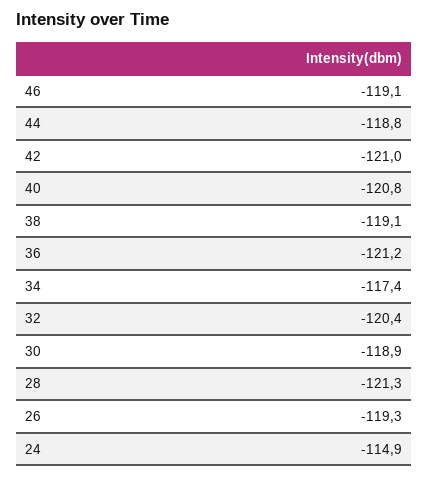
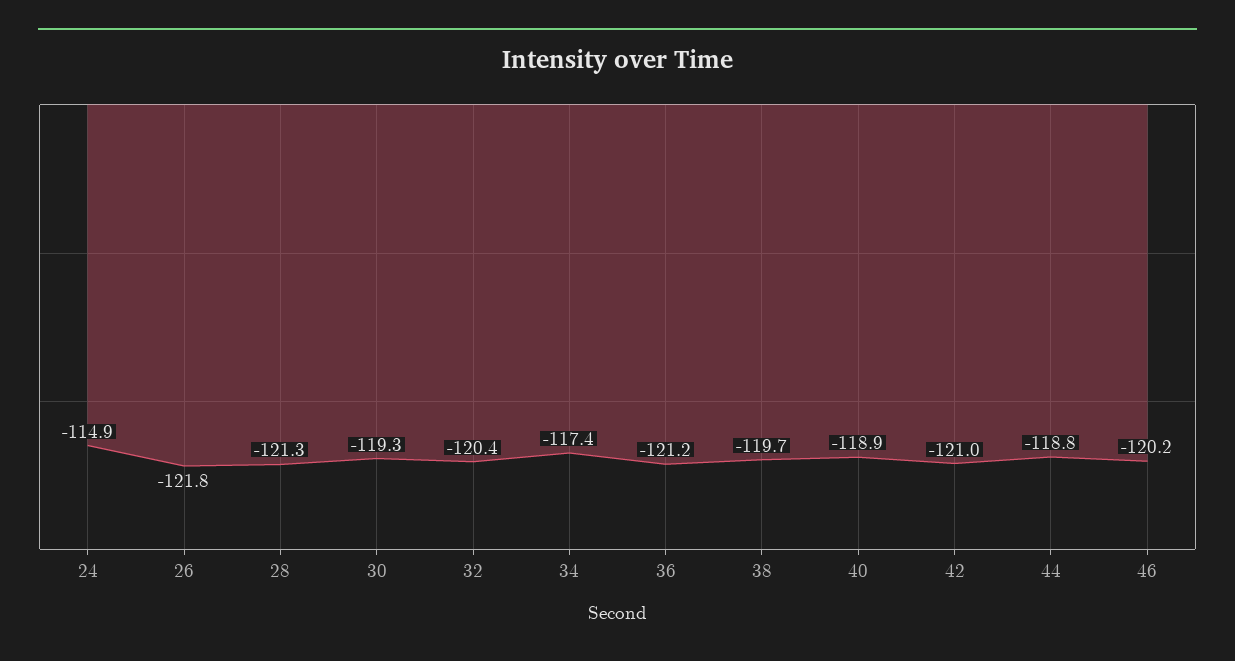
46: -119.1 -> -120.2
40: -120.8 -> -118.9
38: -119.1 -> -119.7
30: -118.9 -> -119.3
26: -119.3 -> -121.8

